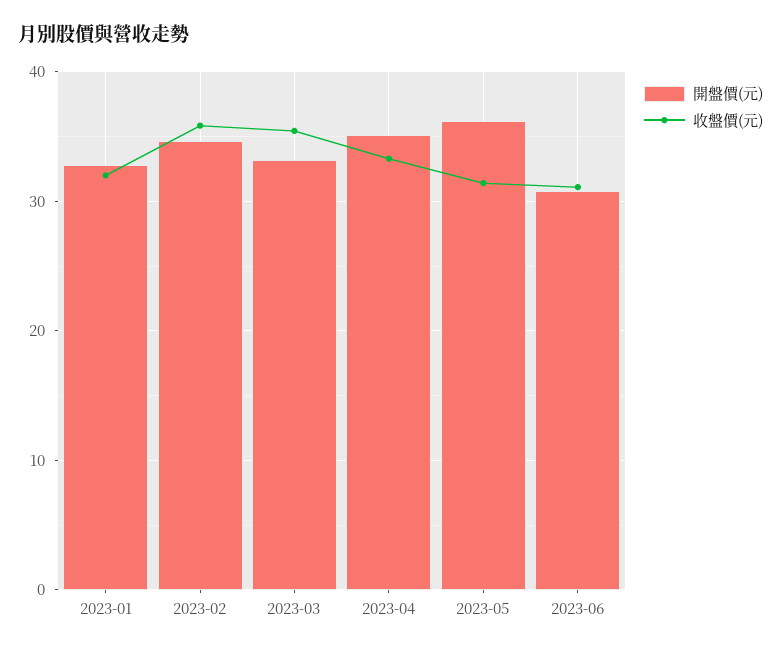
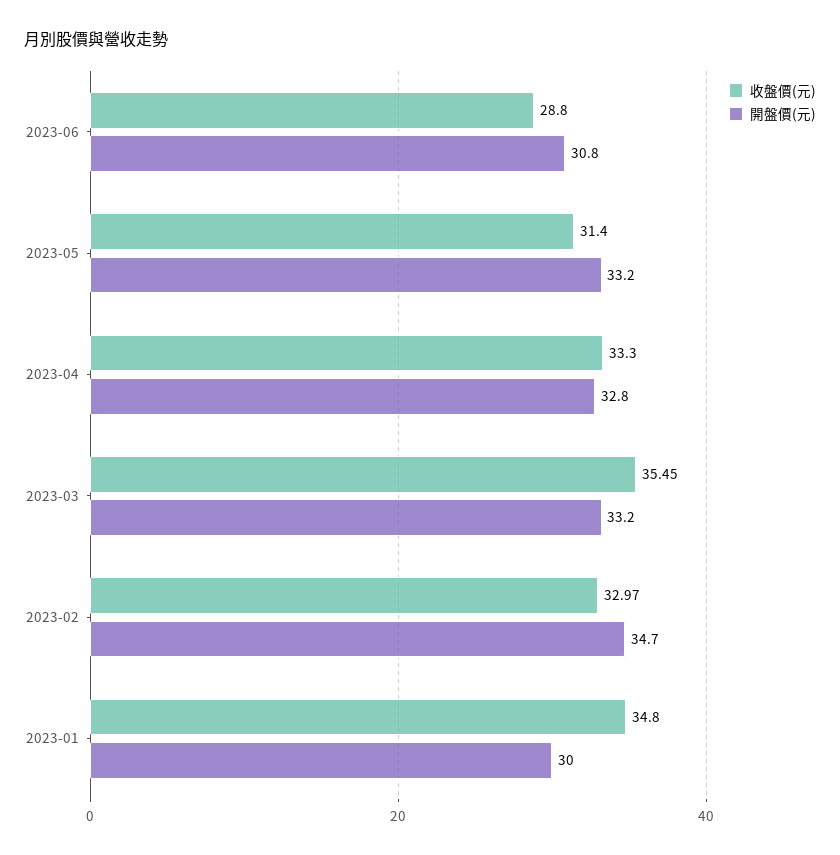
開盤價(元), 2023-01: 33 -> 30
收盤價(元), 2023-01: 32 -> 34.8
收盤價(元), 2023-02: 36 -> 32.97
開盤價(元), 2023-04: 35 -> 32.8
開盤價(元), 2023-05: 36 -> 33.2
收盤價(元), 2023-06: 31 -> 28.8

